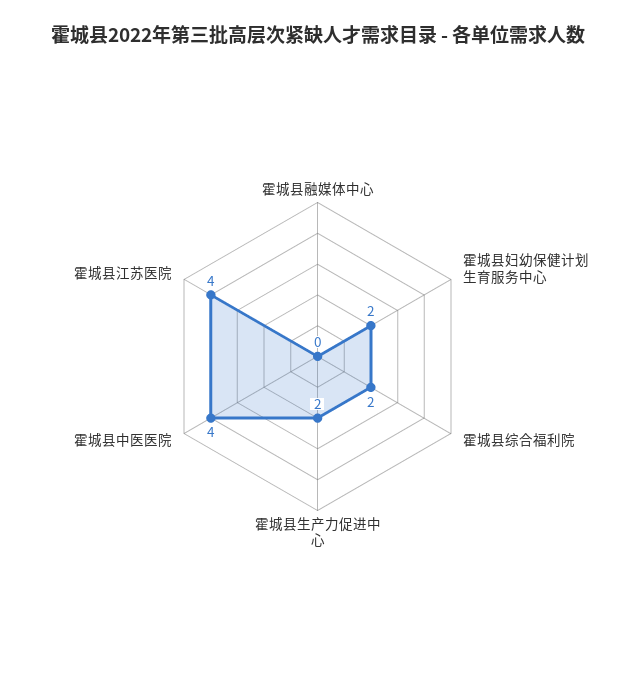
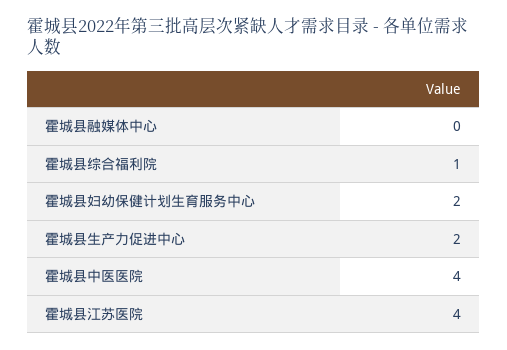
霍城县综合福利院: 2 -> 1

